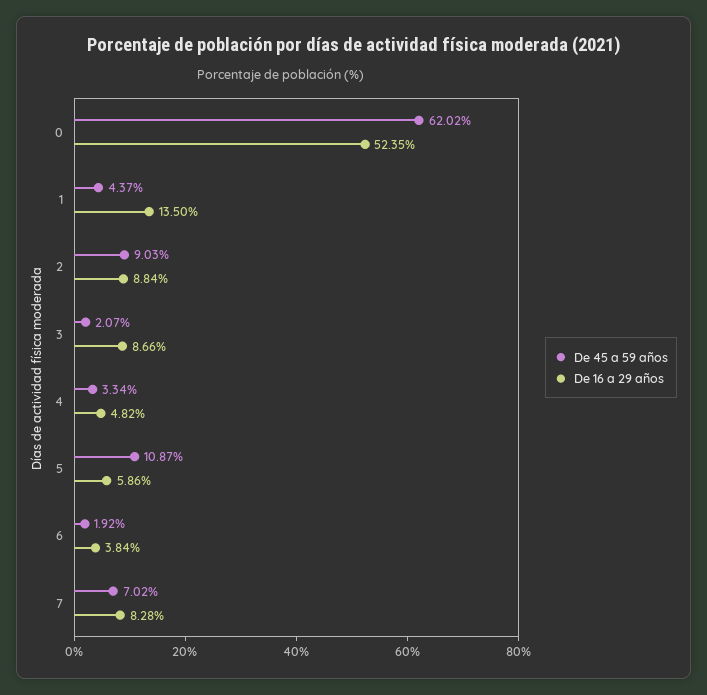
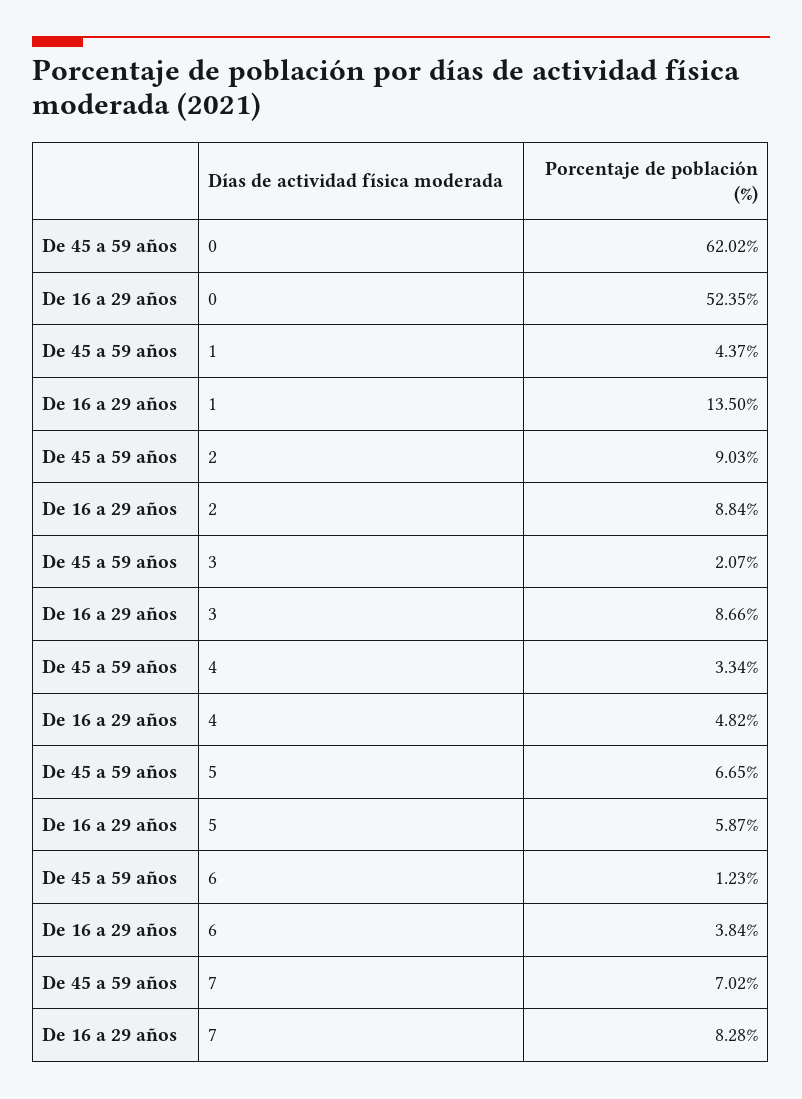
De 45 a 59 años, 5: 10.87 -> 6.65
De 16 a 29 años, 5: 5.86 -> 5.87
De 45 a 59 años, 6: 1.92 -> 1.23

